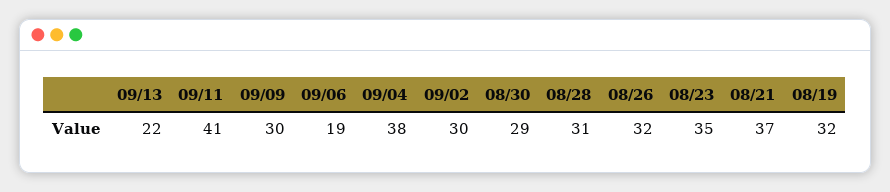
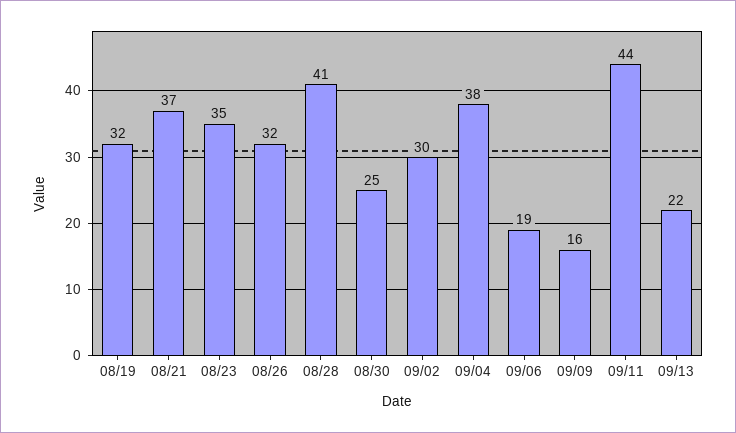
09/11: 41 -> 44
09/09: 30 -> 16
08/30: 29 -> 25
08/28: 31 -> 41

